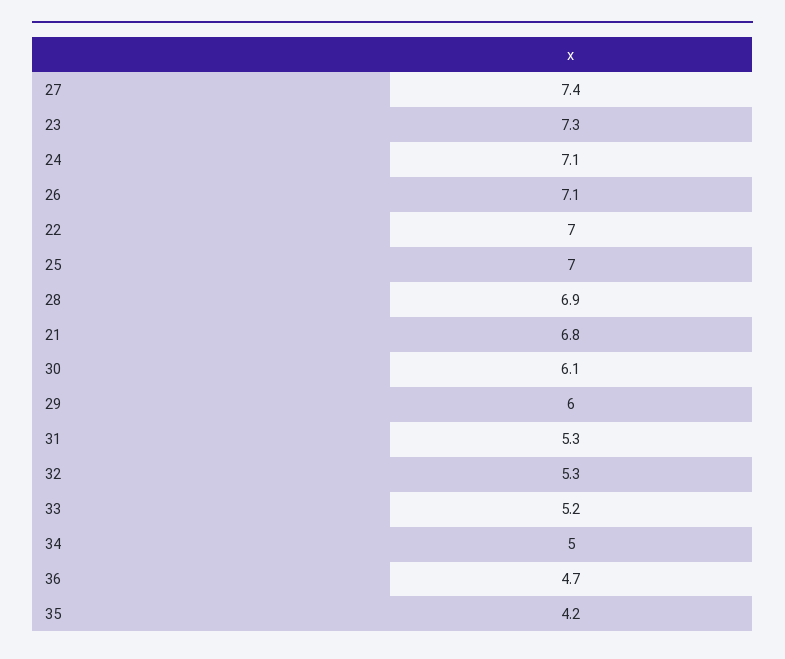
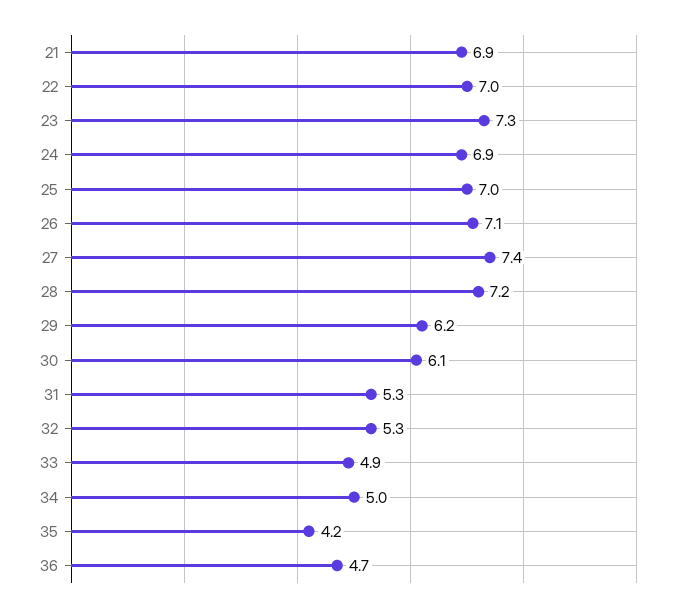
24: 7.1 -> 6.9
28: 6.9 -> 7.2
21: 6.8 -> 6.9
29: 6 -> 6.2
33: 5.2 -> 4.9

